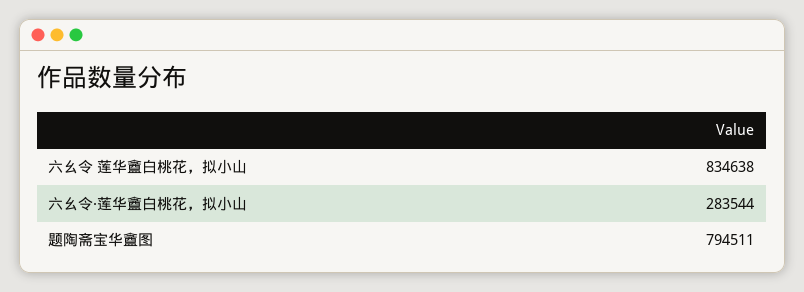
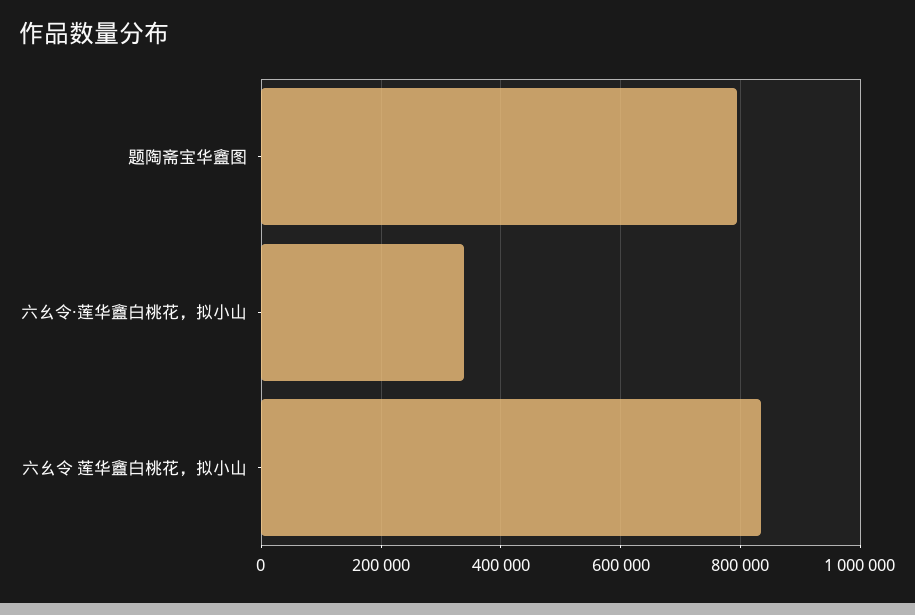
六幺令·莲华盦白桃花，拟小山: 283544 -> 340000

